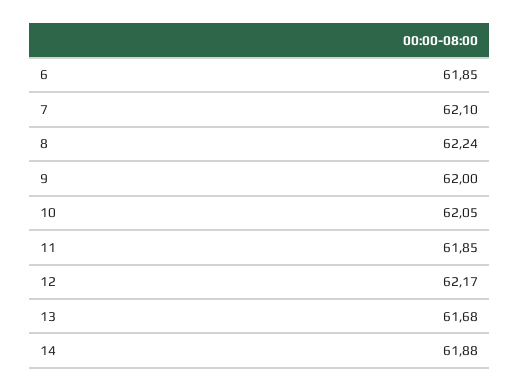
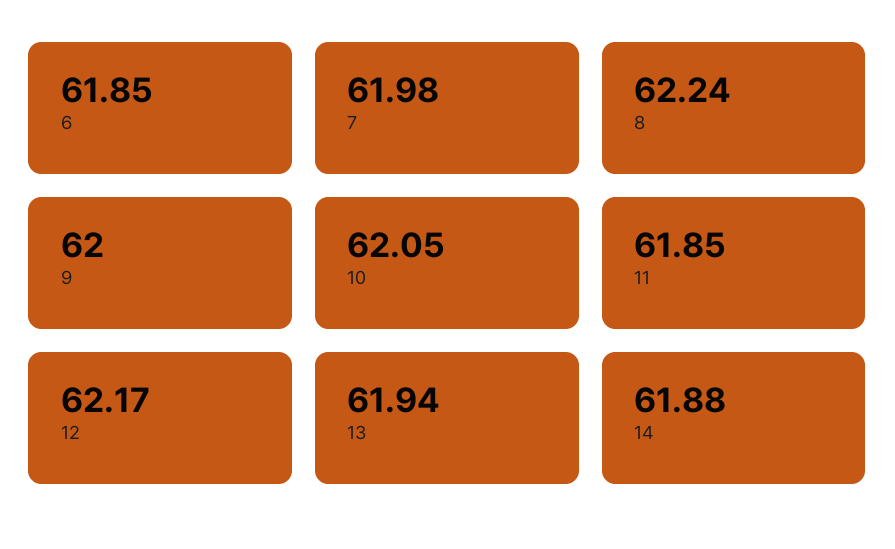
7: 62.1 -> 61.98
13: 61.68 -> 61.94

